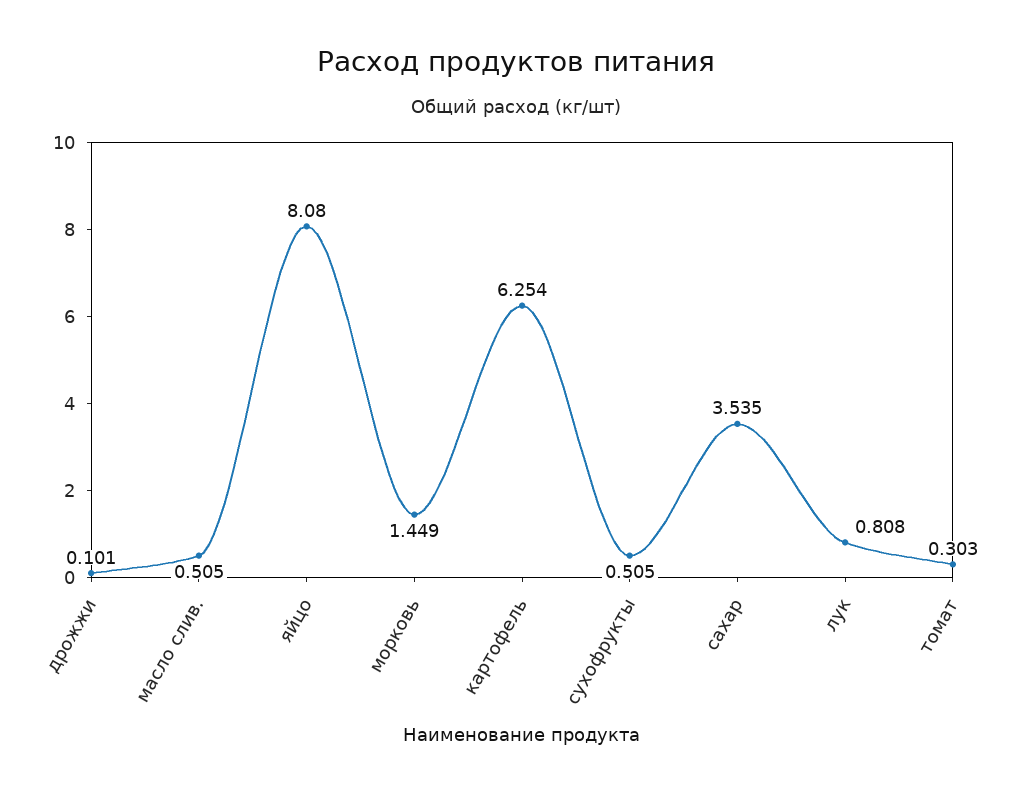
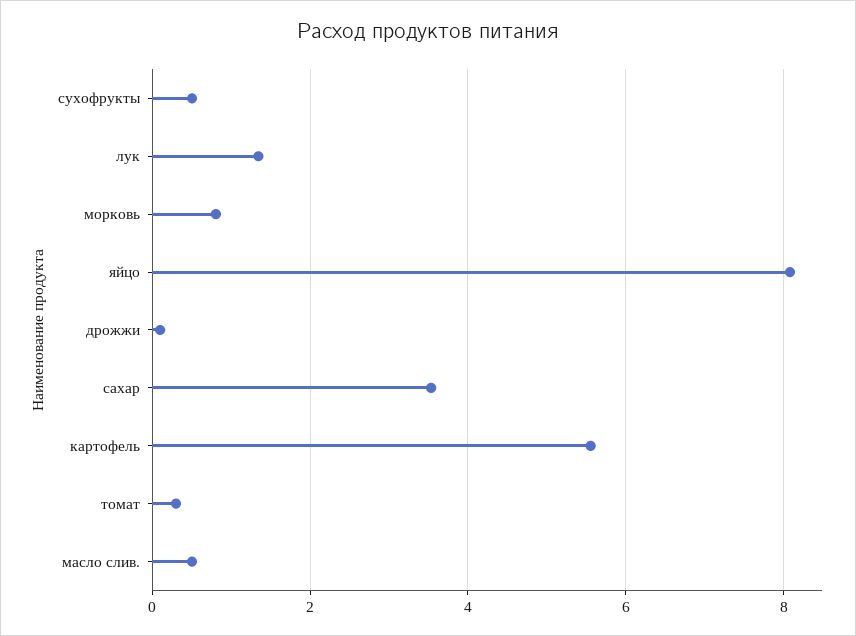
морковь: 1.449 -> 0.8
картофель: 6.254 -> 5.6
лук: 0.808 -> 1.4

